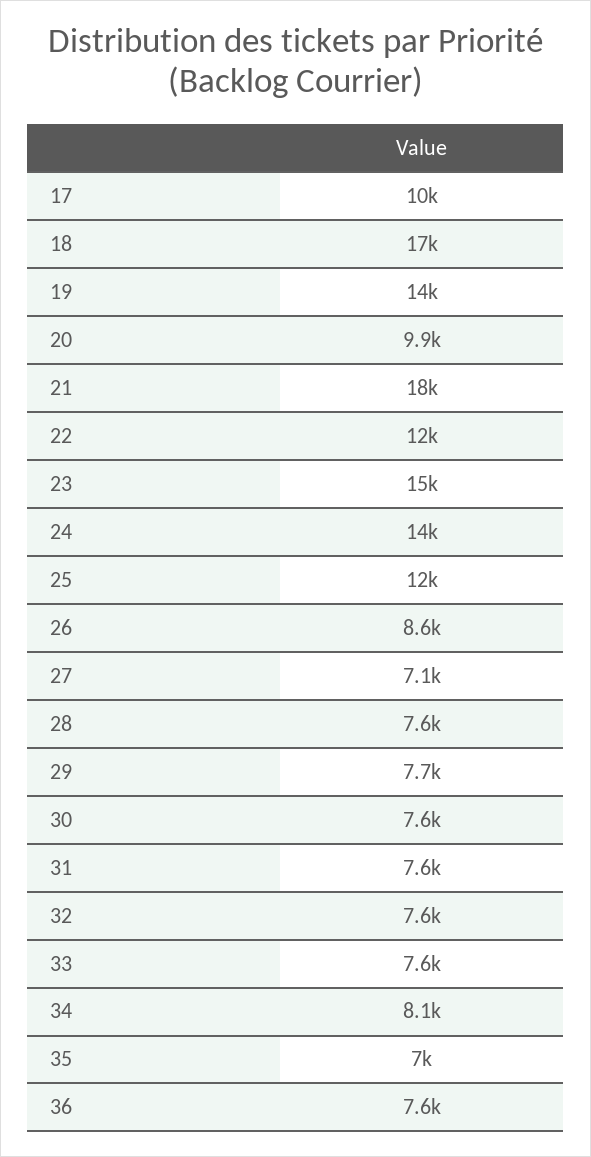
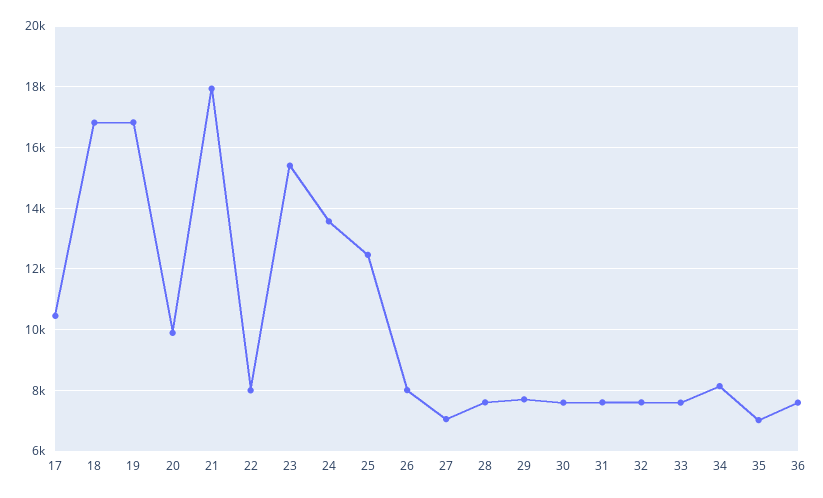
19: 14000 -> 16800
22: 12000 -> 8000
26: 8600 -> 8000

